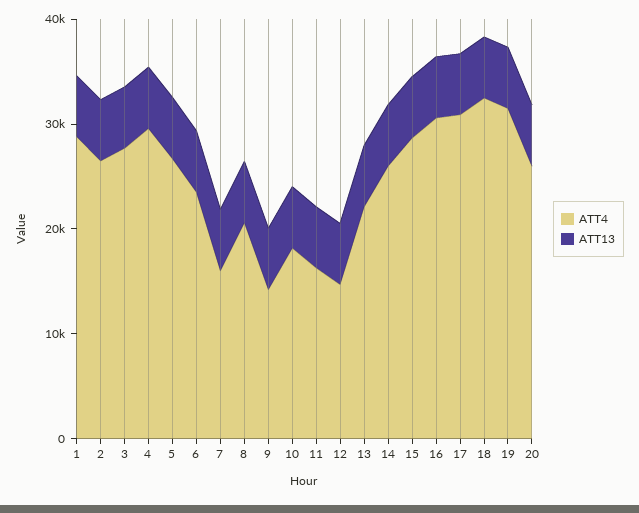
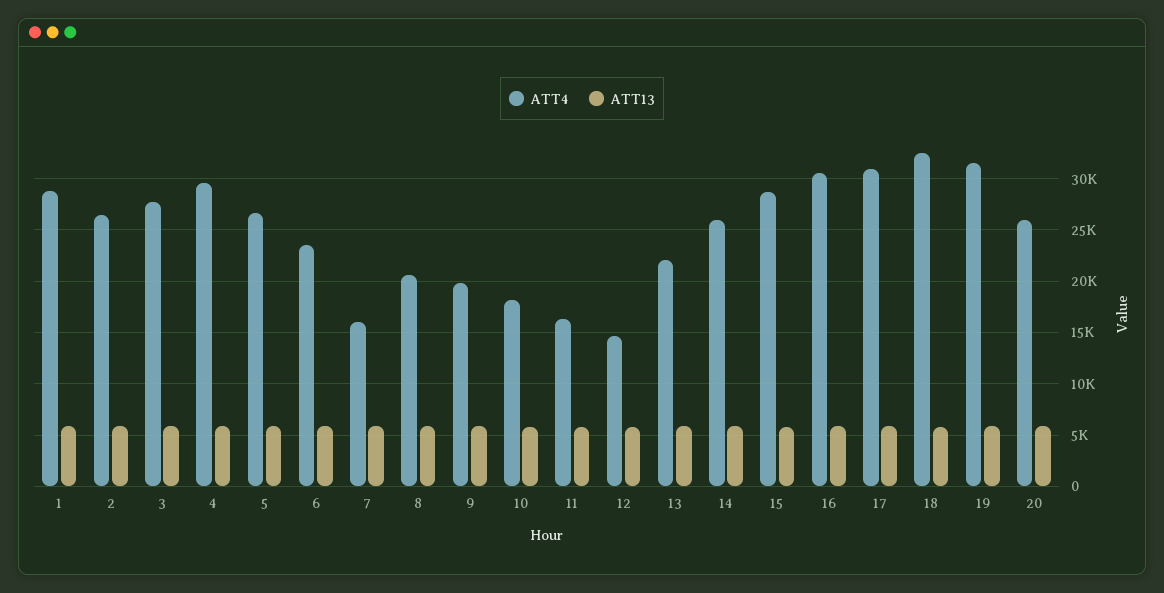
ATT4, 9: 14000 -> 20000

